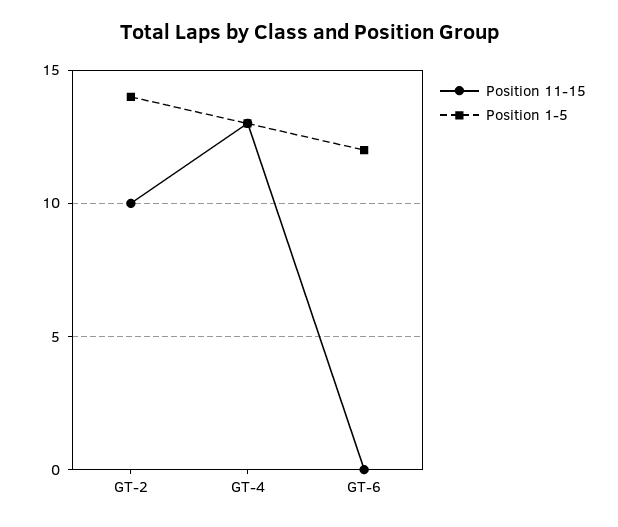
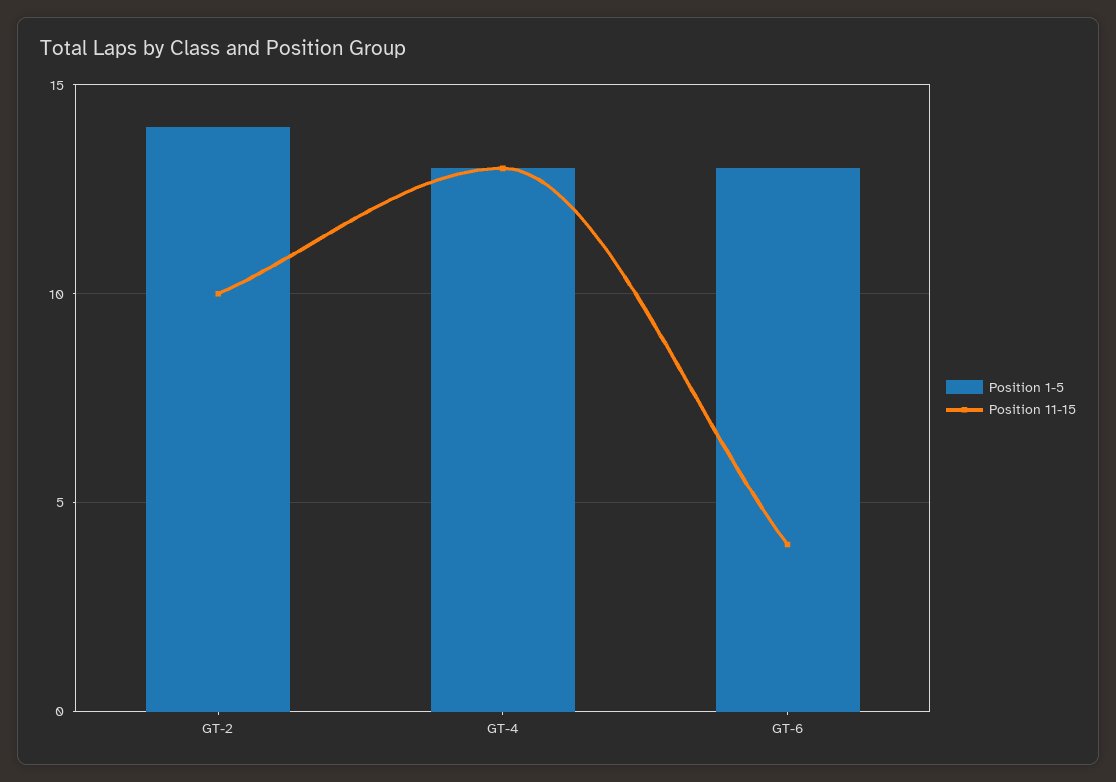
Position 11-15, GT-6: 0 -> 4
Position 1-5, GT-6: 12 -> 13

